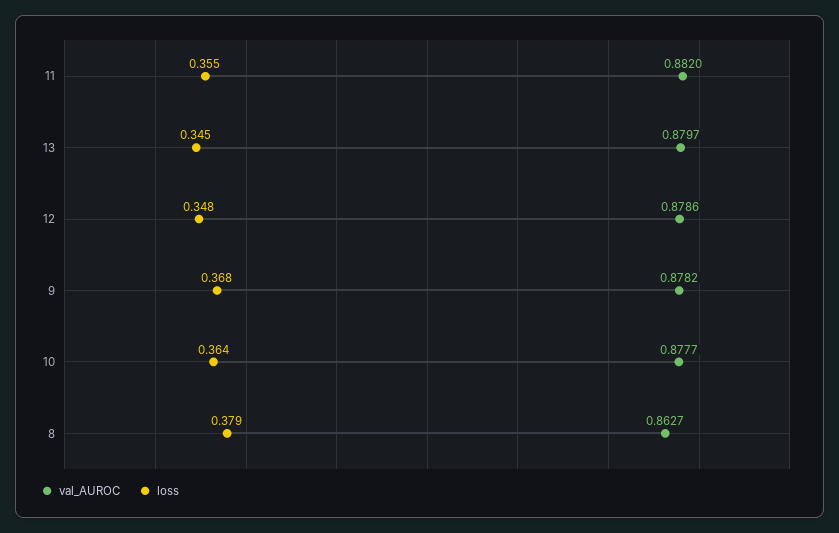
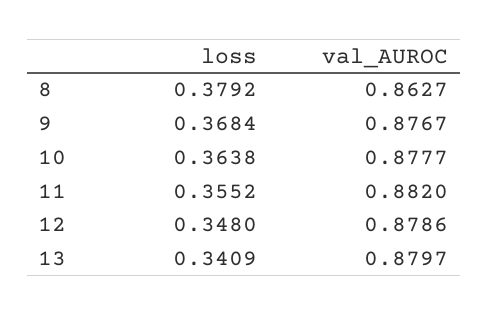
loss, 13: 0.345 -> 0.3409
val_AUROC, 9: 0.8782 -> 0.8767

